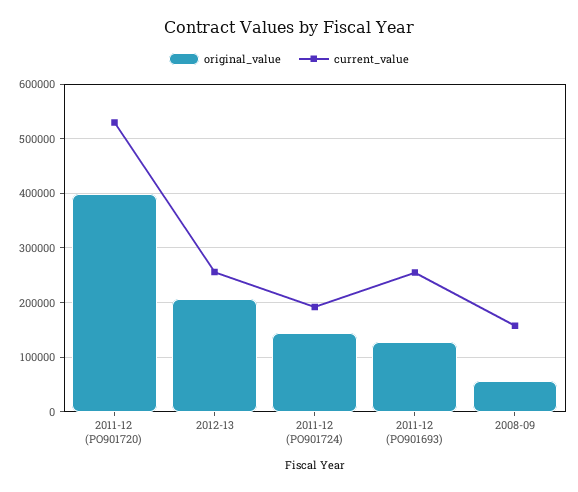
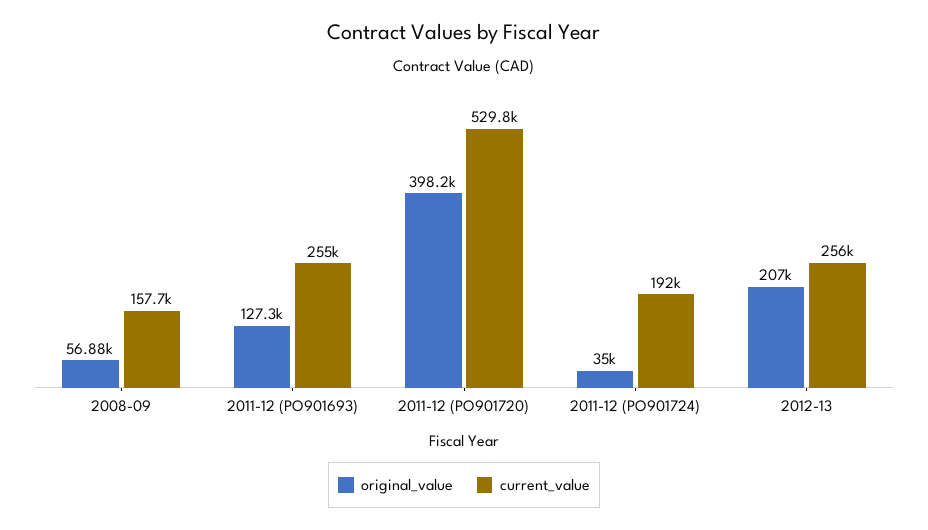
original_value, 2011-12 (PO901724): 140000 -> 35000

